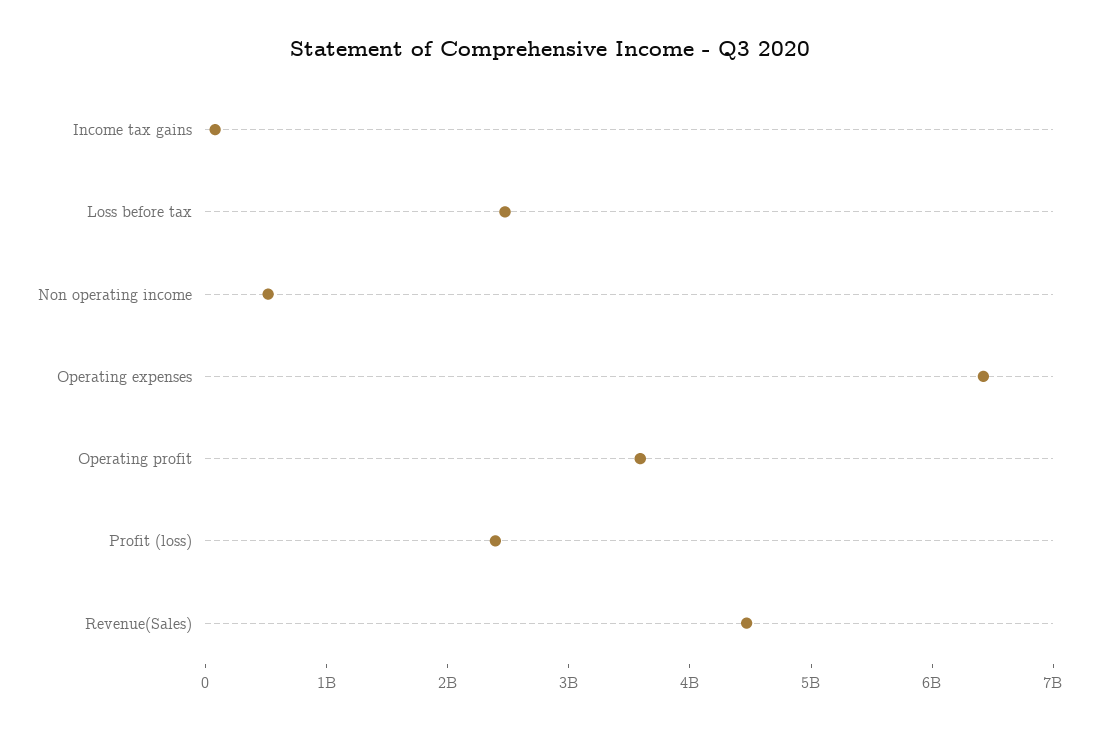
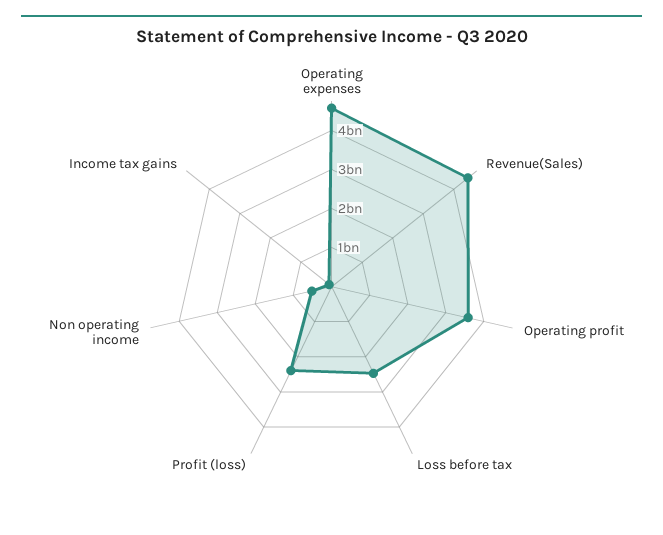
Operating expenses: 6400000000 -> 4500000000

